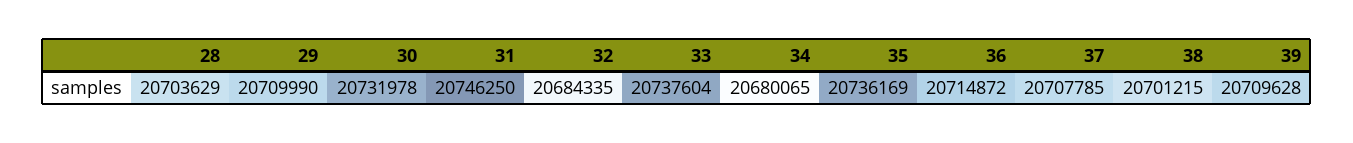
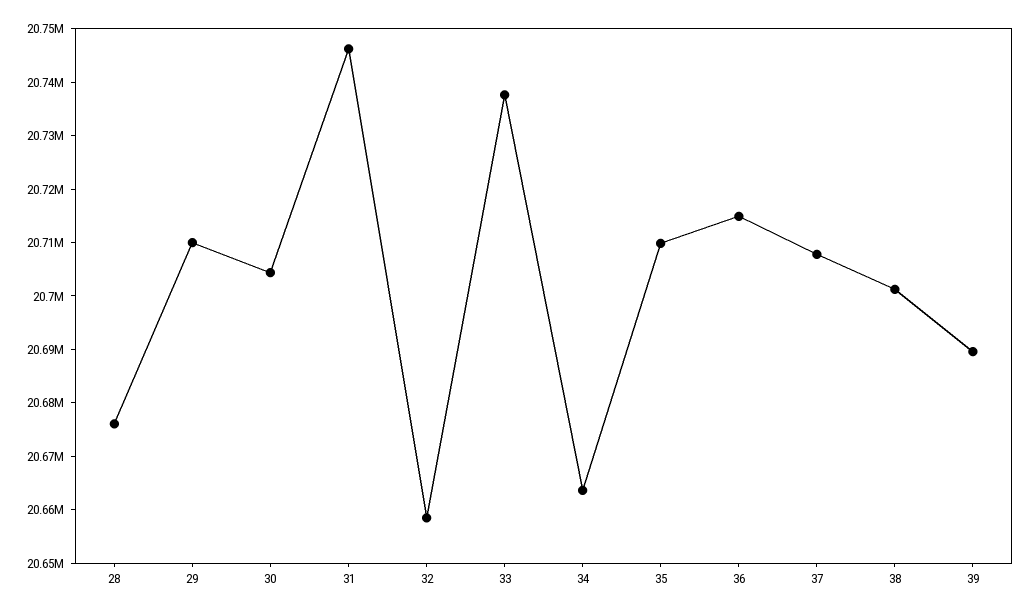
28: 20703629 -> 20676000
30: 20731978 -> 20704000
32: 20684335 -> 20658000
34: 20680065 -> 20664000
35: 20736169 -> 20710000
39: 20709628 -> 20690000

